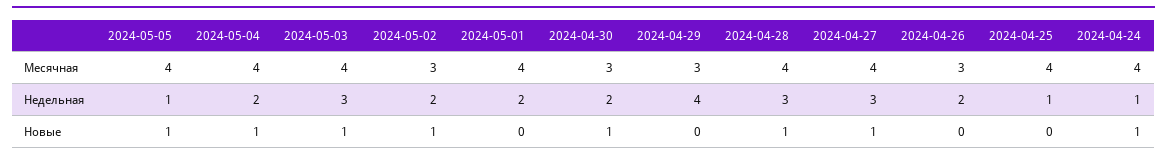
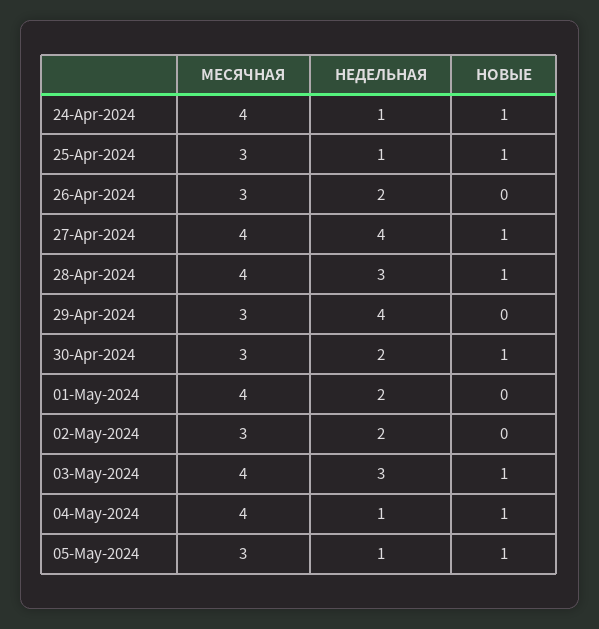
2024-05-05, Месячная: 4 -> 3
2024-04-25, Месячная: 4 -> 3
2024-05-04, Недельная: 2 -> 1
2024-04-27, Недельная: 3 -> 4
2024-05-02, Новые: 1 -> 0
2024-04-25, Новые: 0 -> 1

